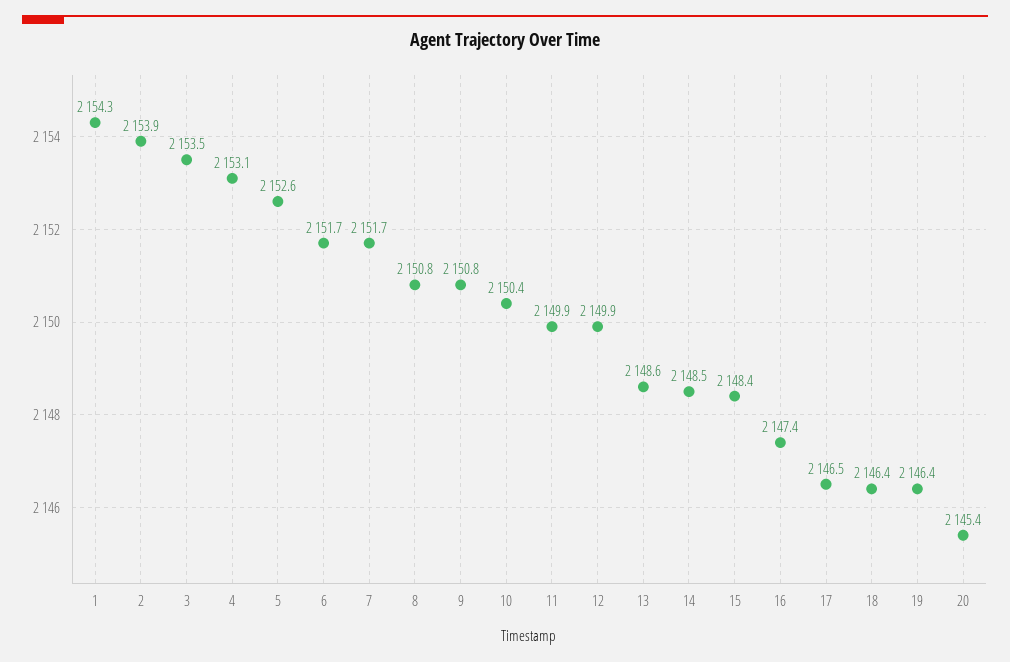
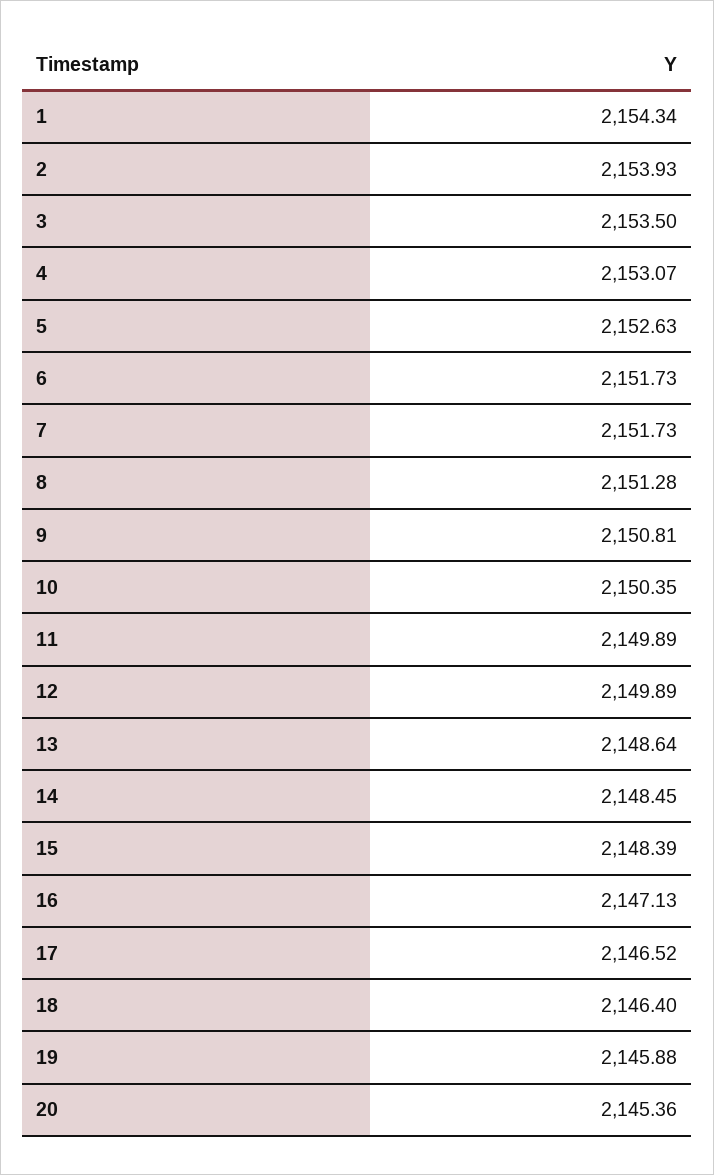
8: 2150.8 -> 2151.28
16: 2147.4 -> 2147.13
19: 2146.4 -> 2145.88

